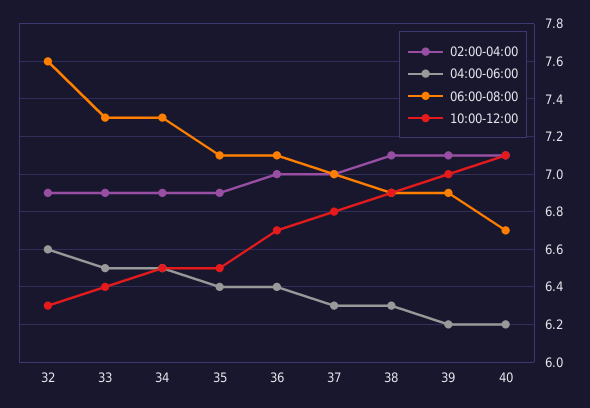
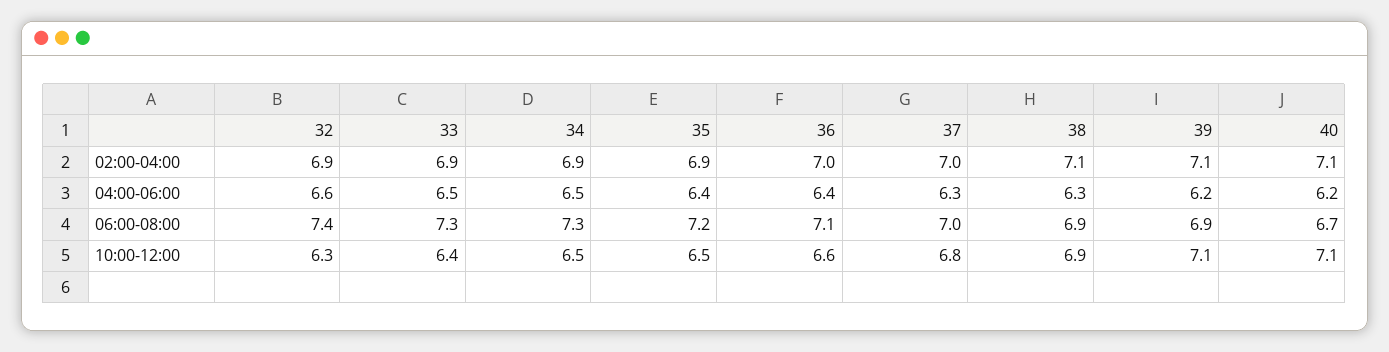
06:00-08:00, 32: 7.6 -> 7.4
06:00-08:00, 35: 7.1 -> 7.2
10:00-12:00, 36: 6.7 -> 6.6
10:00-12:00, 39: 7 -> 7.1

